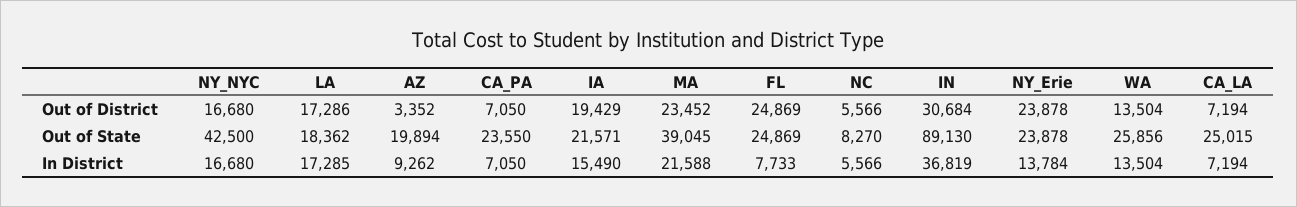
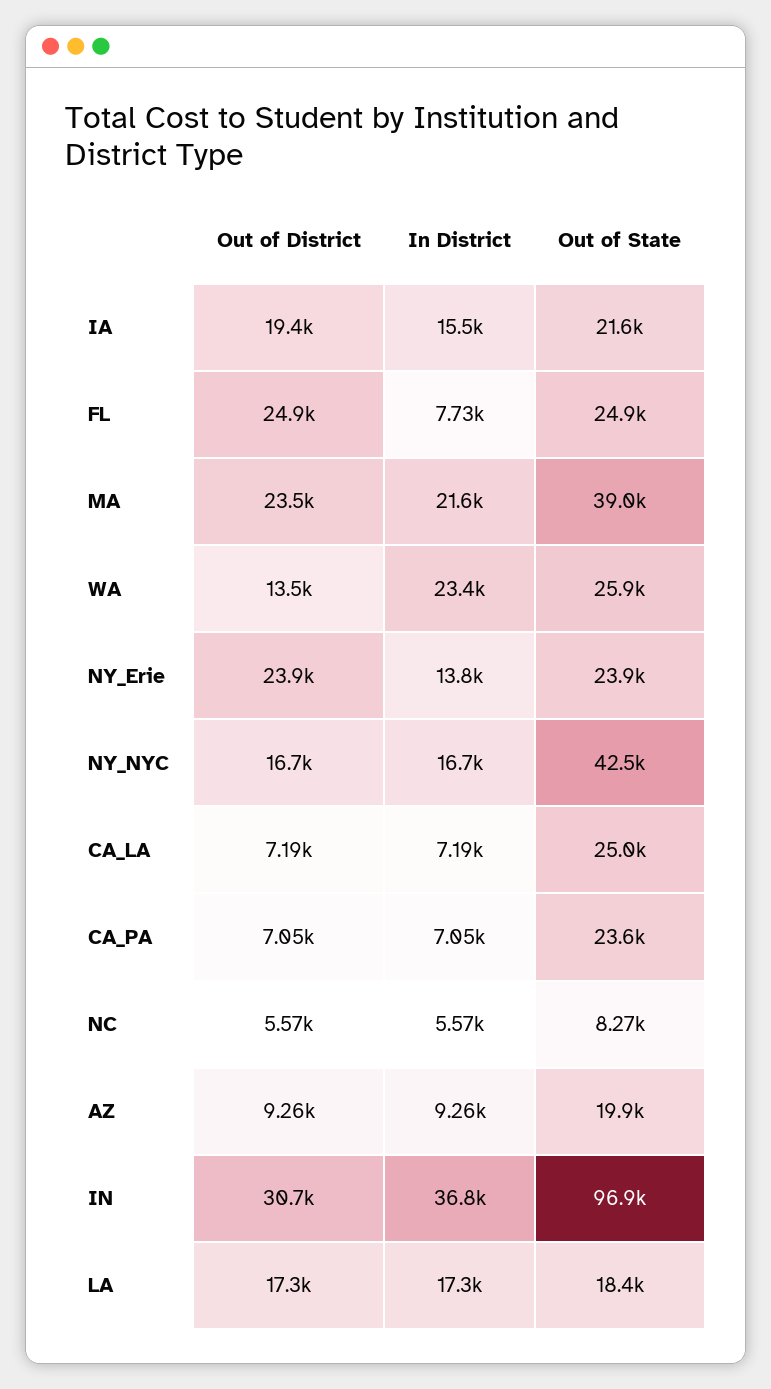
AZ, Out of District: 3352 -> 9260
IN, Out of State: 89130 -> 96900
WA, In District: 13504 -> 23400

